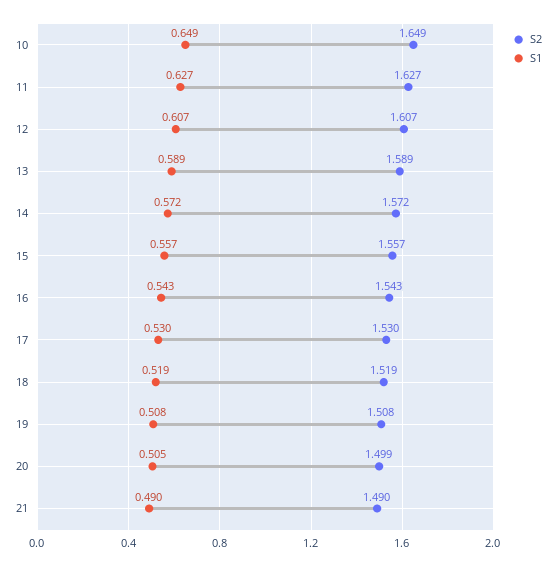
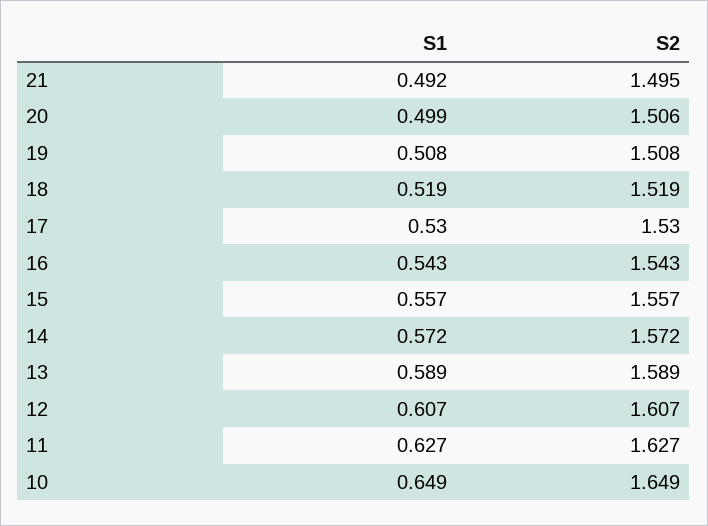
S2, 20: 1.499 -> 1.506
S1, 20: 0.505 -> 0.499
S2, 21: 1.49 -> 1.495
S1, 21: 0.49 -> 0.492

